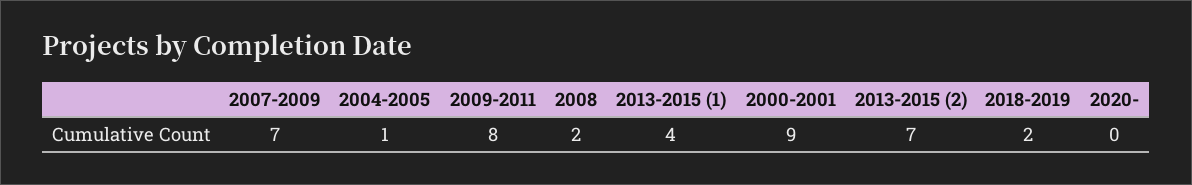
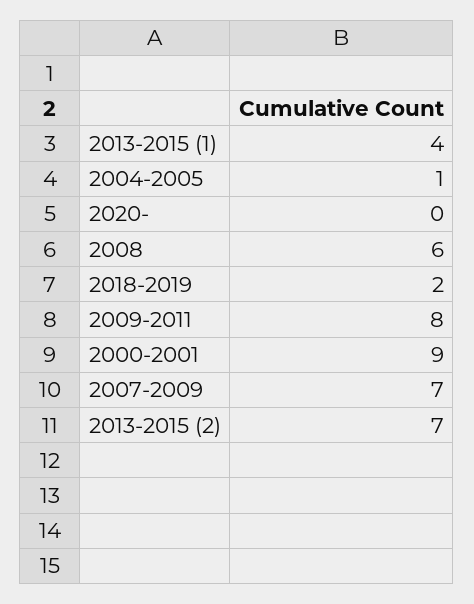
2008: 2 -> 6

